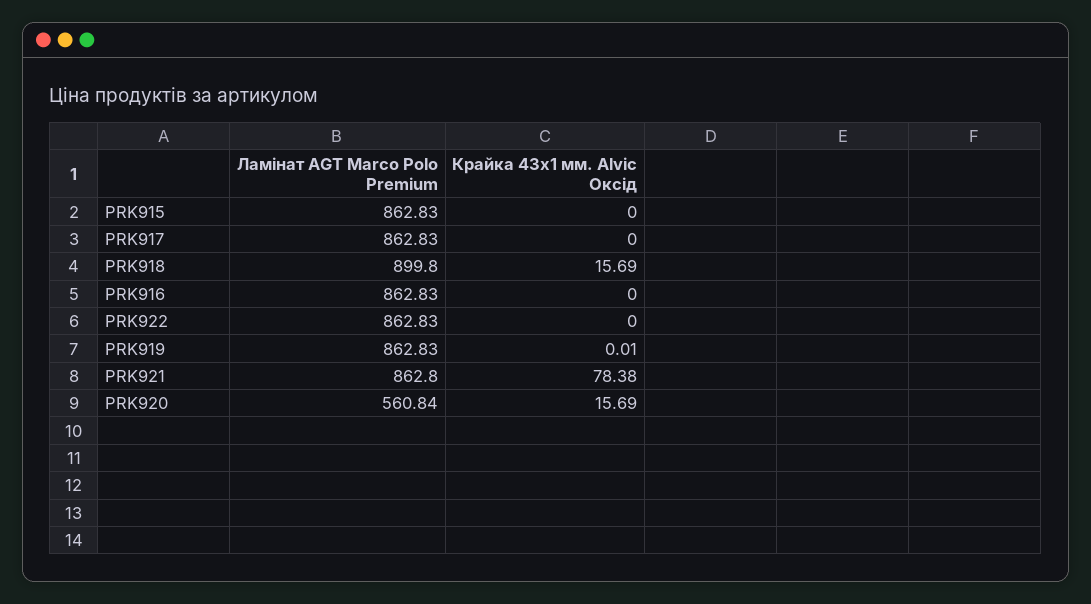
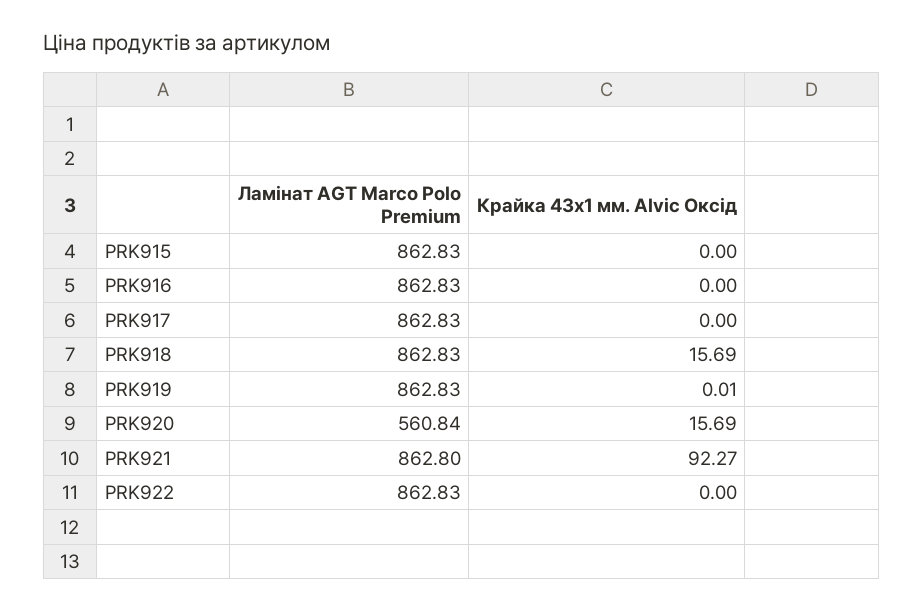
Ламінат AGT Marco Polo Premium, PRK918: 899.8 -> 862.83
Крайка 43x1 мм. Alvic Оксід, PRK921: 78.38 -> 92.27

